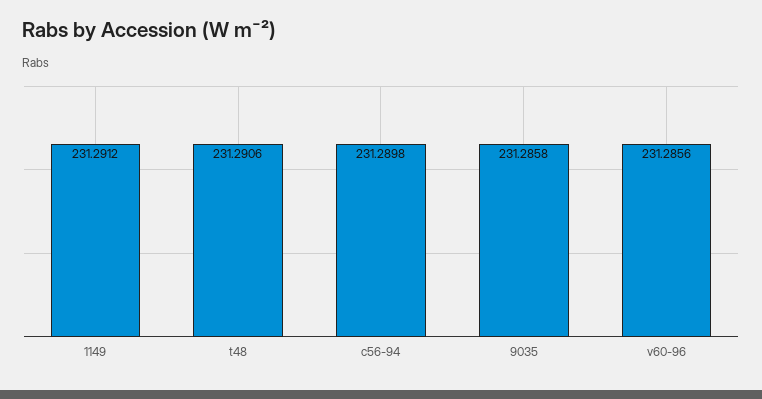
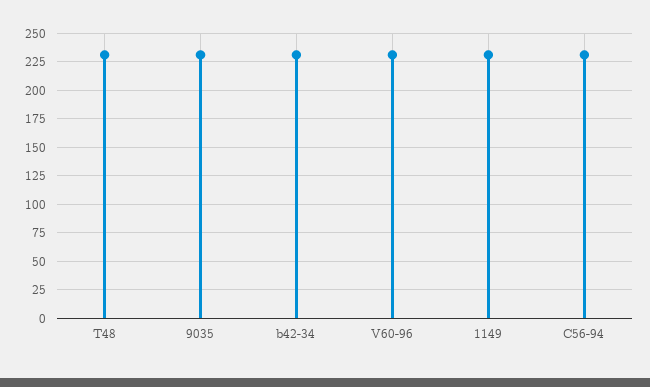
b42-34: none -> 225

